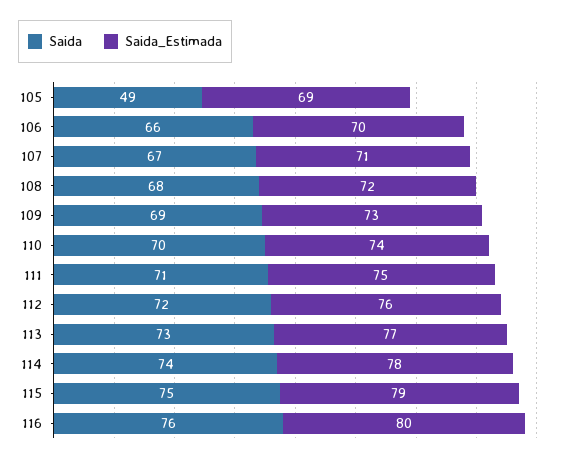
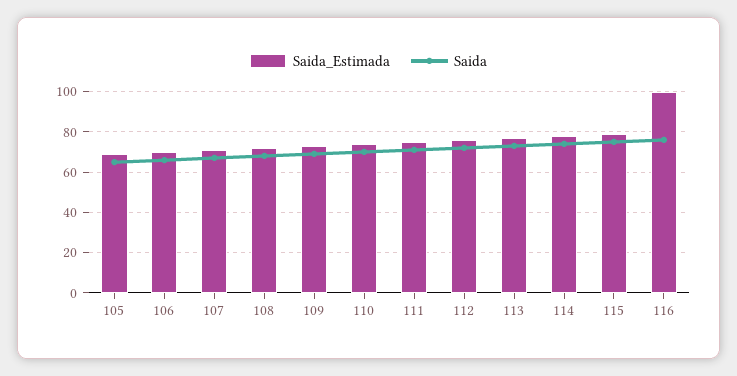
Saida, 105: 49 -> 65
Saida_Estimada, 116: 80 -> 100

